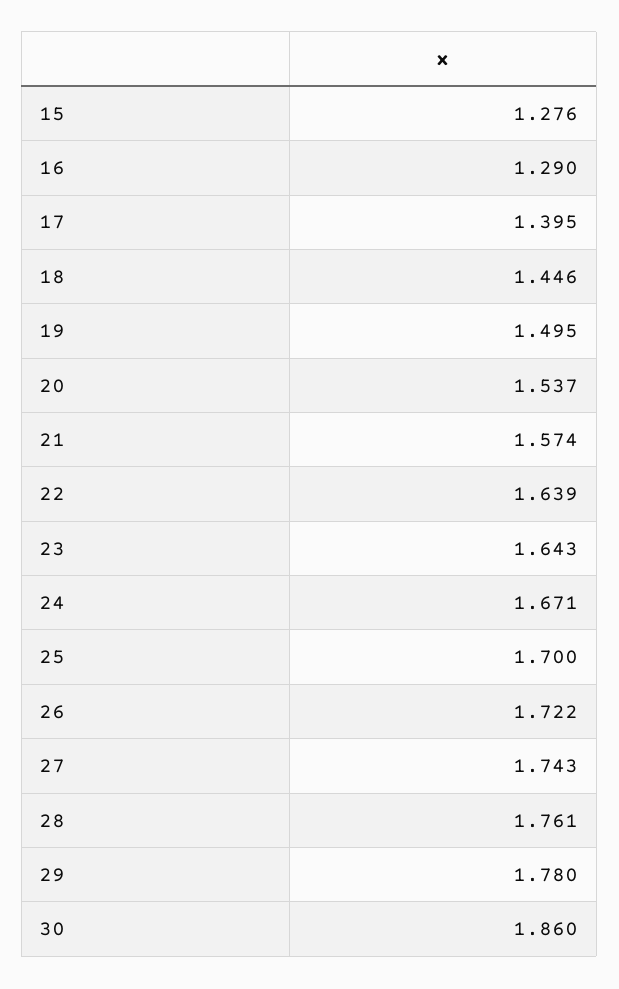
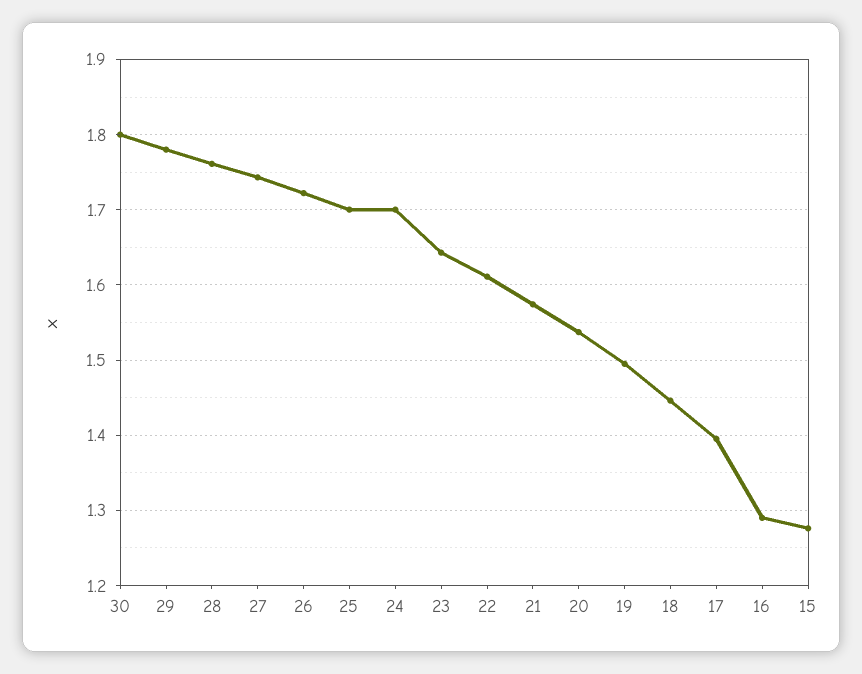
22: 1.639 -> 1.61
24: 1.671 -> 1.7
30: 1.86 -> 1.8

